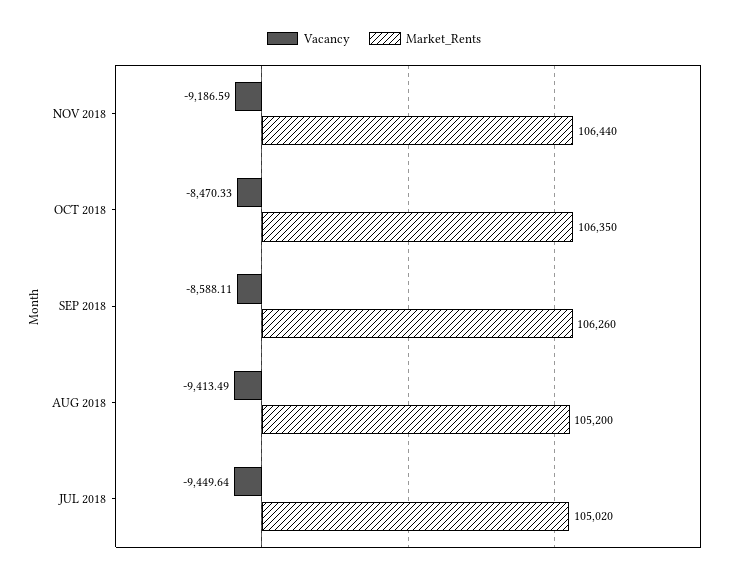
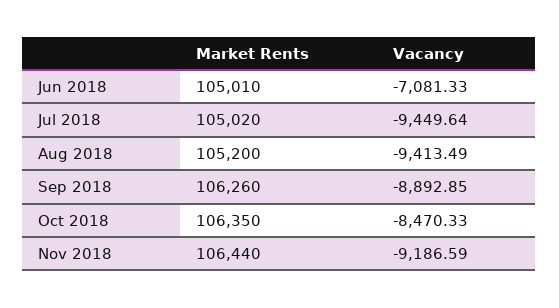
Vacancy, SEP 2018: -8588.11 -> -8892.85
Market_Rents, Jun 2018: none -> 105010
Vacancy, Jun 2018: none -> -7081.33

